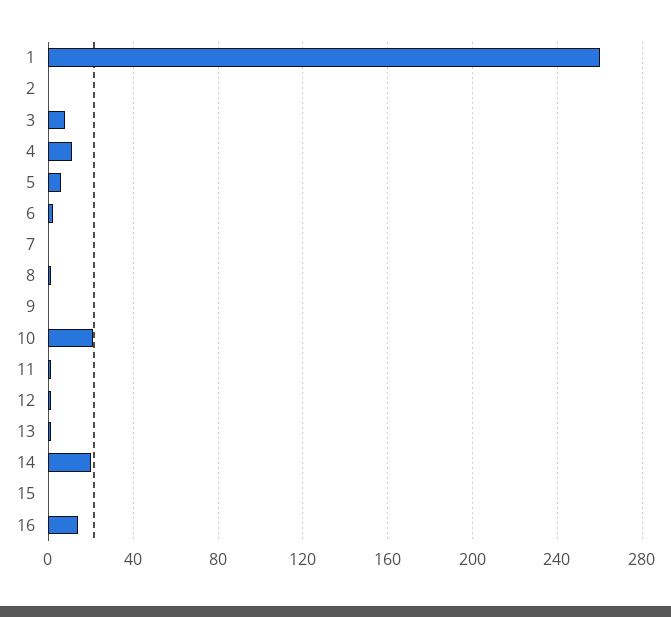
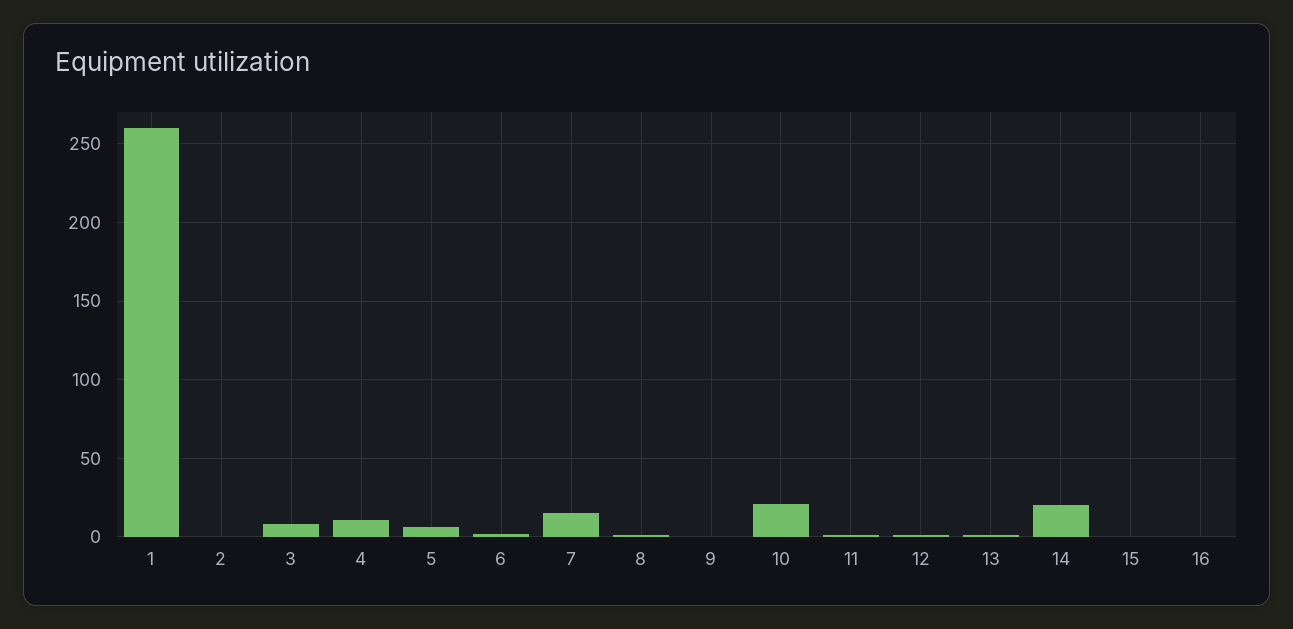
7: 0 -> 15
16: 15 -> 0

